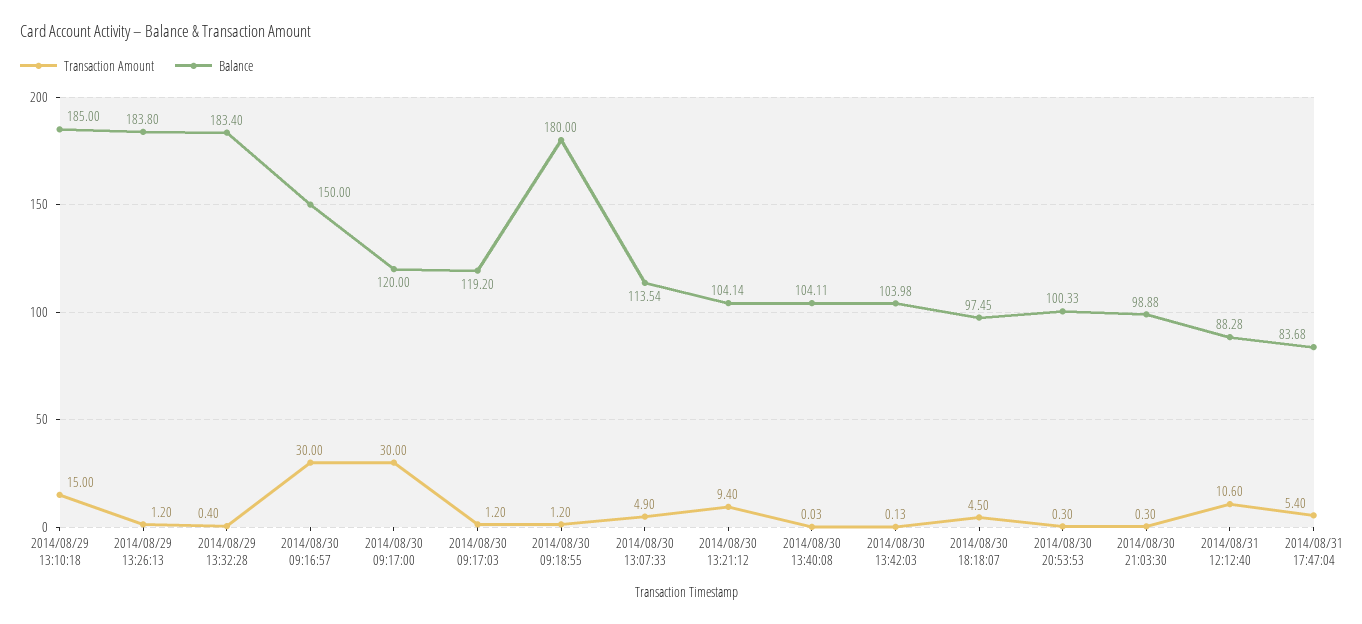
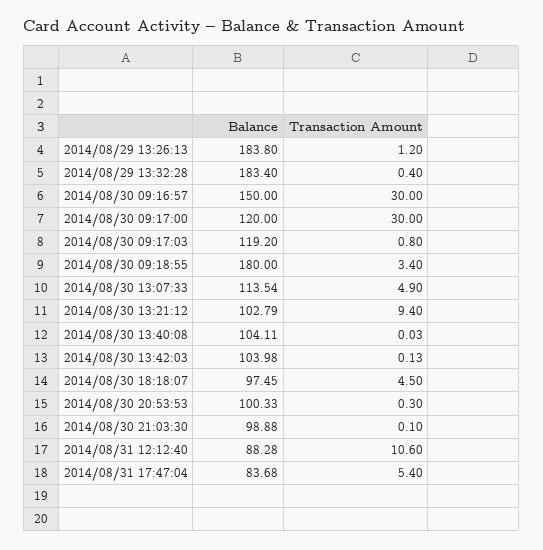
Transaction Amount, 2014/08/29 13:10:18: 15 -> none
Balance, 2014/08/29 13:10:18: 185 -> none
Transaction Amount, 2014/08/30 09:17:03: 1.2 -> 0.8
Transaction Amount, 2014/08/30 09:18:55: 1.2 -> 3.4
Balance, 2014/08/30 13:21:12: 104.14 -> 102.79
Transaction Amount, 2014/08/30 21:03:30: 0.3 -> 0.1

